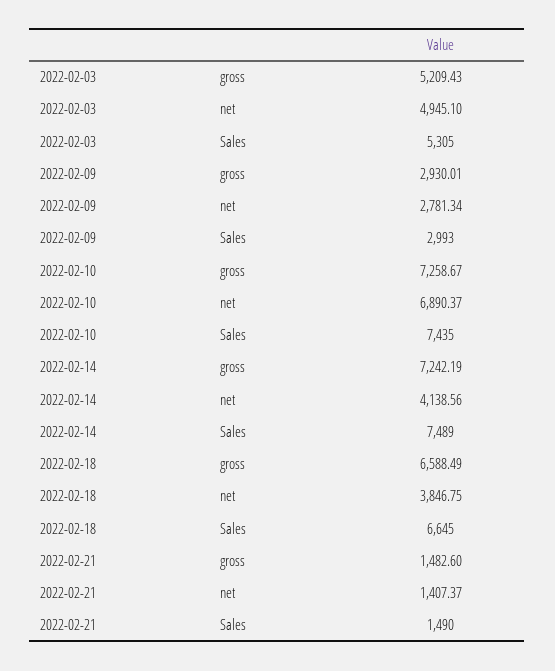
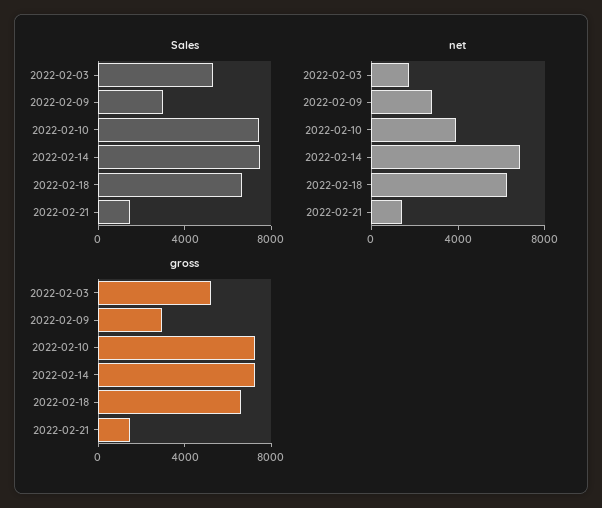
net, 2022-02-03: 4945.1 -> 2000
net, 2022-02-10: 6890.37 -> 4000
net, 2022-02-14: 4138.56 -> 7000
net, 2022-02-18: 3846.75 -> 6000

